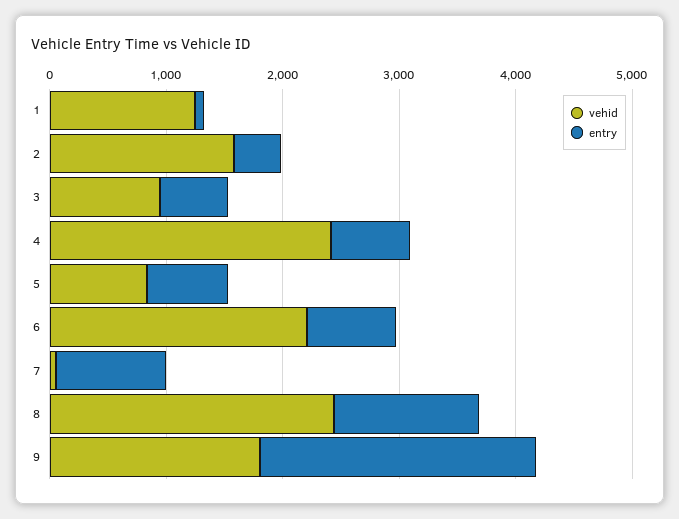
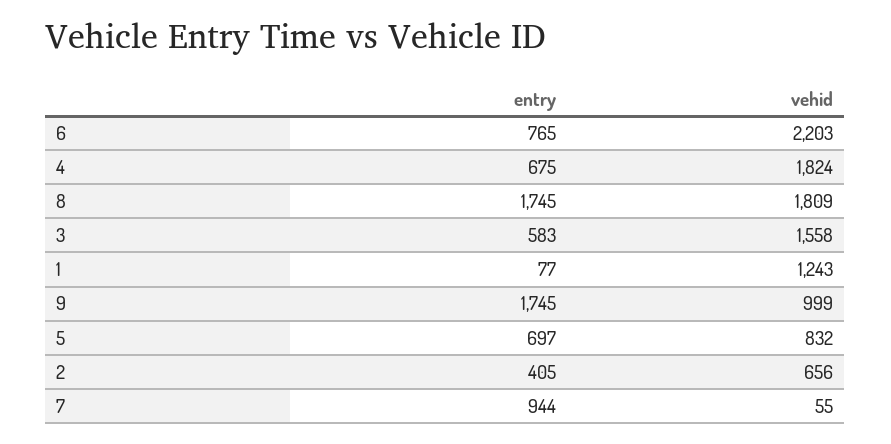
vehid, 2: 1600 -> 656
vehid, 3: 1000 -> 1558
vehid, 4: 2400 -> 1824
vehid, 8: 2400 -> 1809
entry, 8: 1200 -> 1745
vehid, 9: 1800 -> 999
entry, 9: 2400 -> 1745

